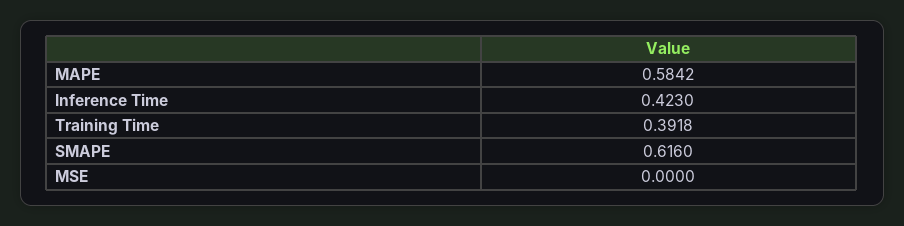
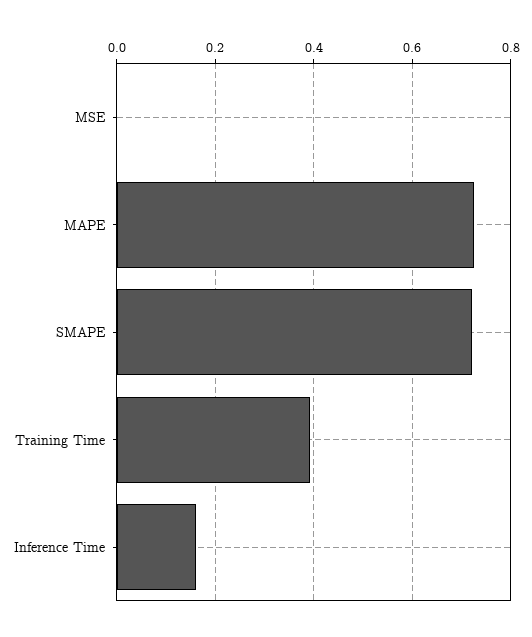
MAPE: 0.5842 -> 0.72
Inference Time: 0.423 -> 0.16
SMAPE: 0.616 -> 0.72

